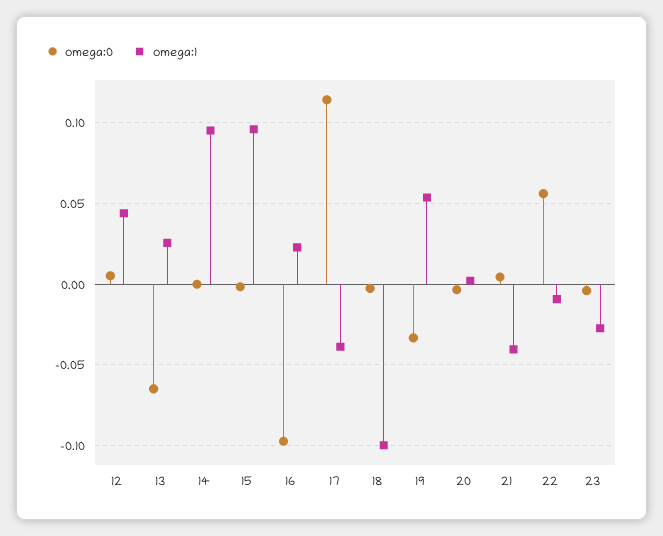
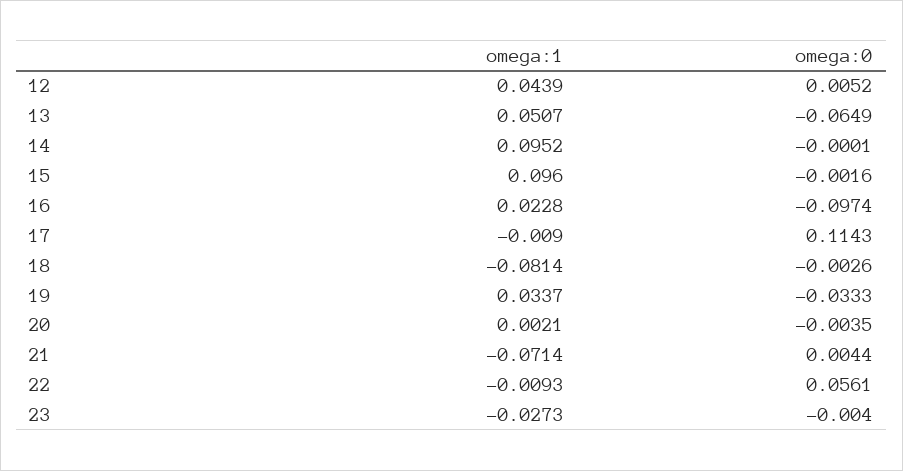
omega:1, 13: 0.025 -> 0.0507
omega:1, 17: -0.04 -> -0.009
omega:1, 18: -0.1 -> -0.0814
omega:1, 19: 0.055 -> 0.0337
omega:1, 21: -0.04 -> -0.0714

